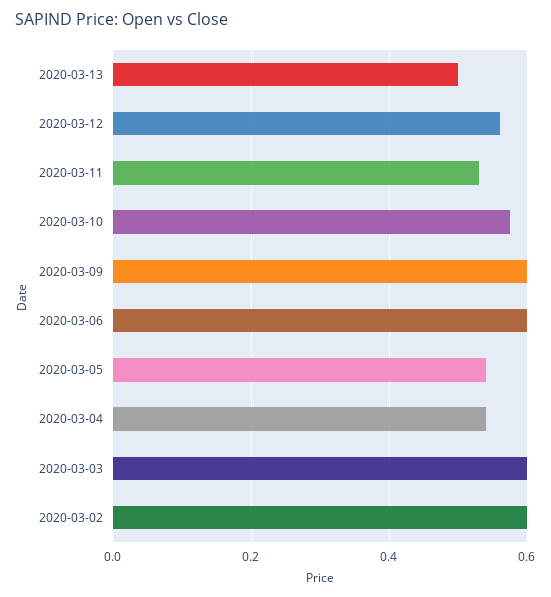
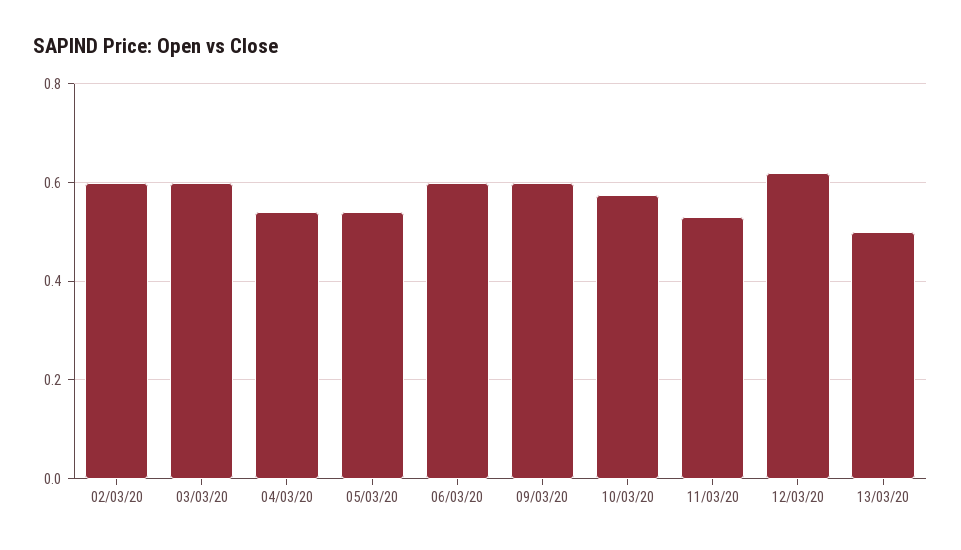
2020-03-12: 0.56 -> 0.62

